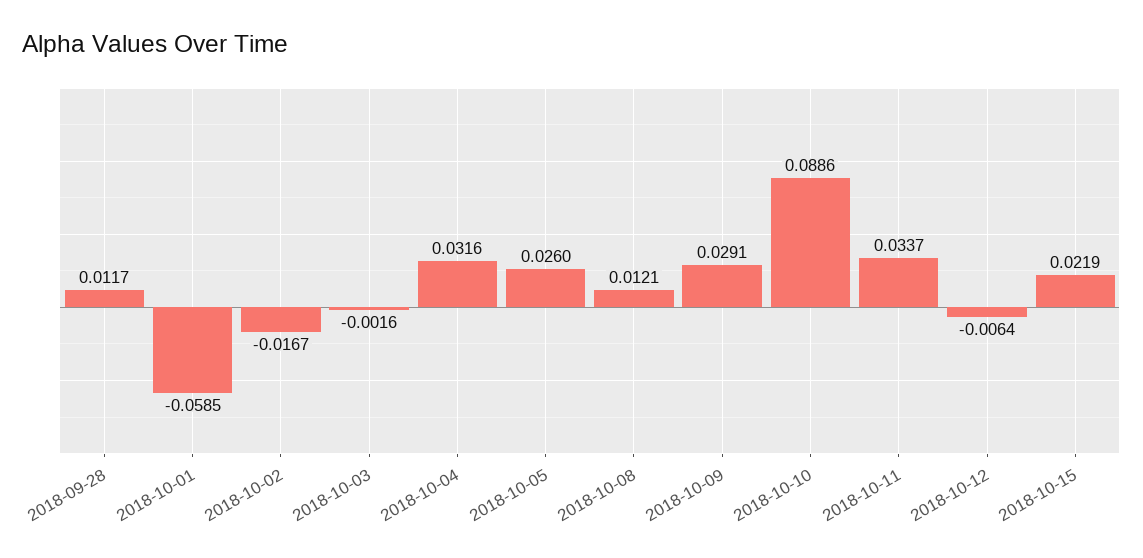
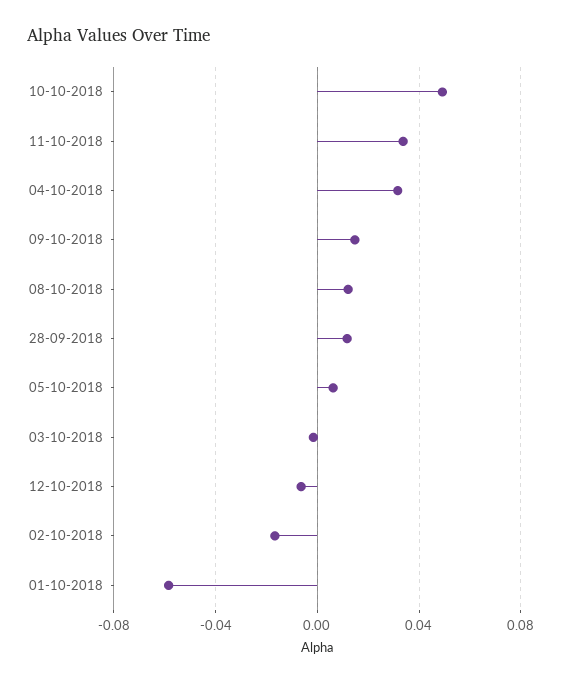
2018-10-05: 0.026 -> 0.005
2018-10-09: 0.0291 -> 0.015
2018-10-10: 0.0886 -> 0.05
2018-10-15: 0.0219 -> none

